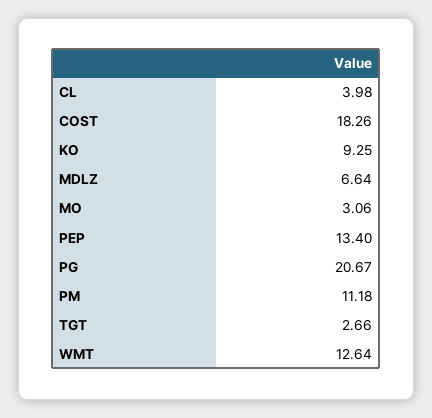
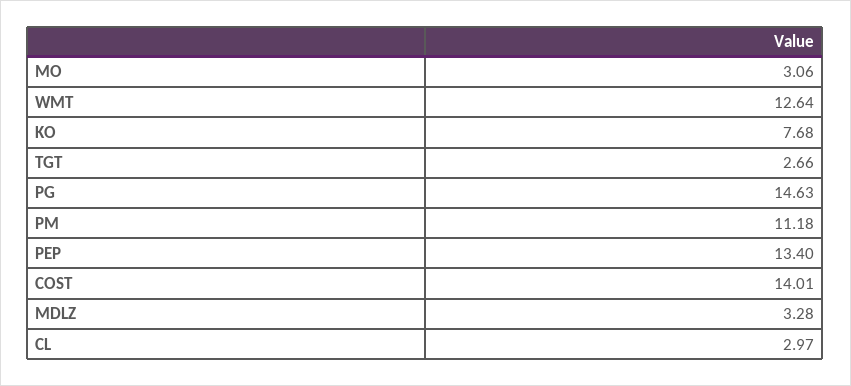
CL: 3.98 -> 2.97
COST: 18.26 -> 14.01
KO: 9.25 -> 7.68
MDLZ: 6.64 -> 3.28
PG: 20.67 -> 14.63

